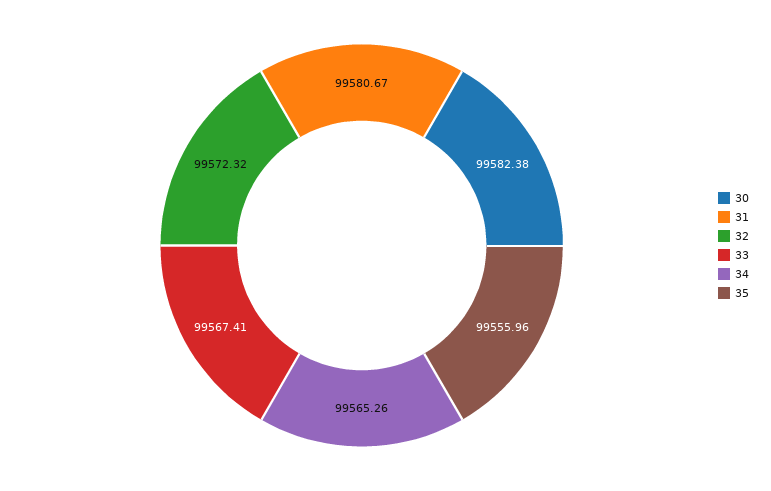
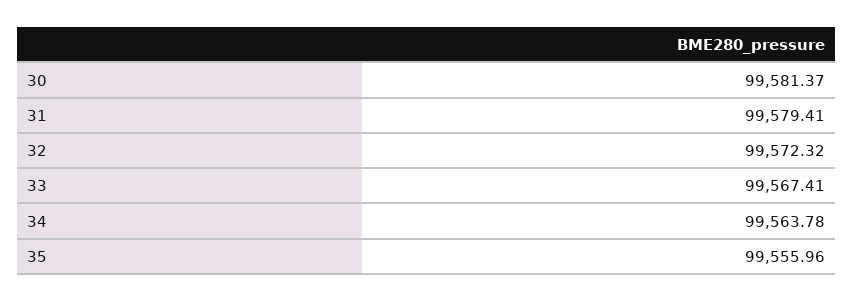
30: 99582.38 -> 99581.37
31: 99580.67 -> 99579.41
34: 99565.26 -> 99563.78

